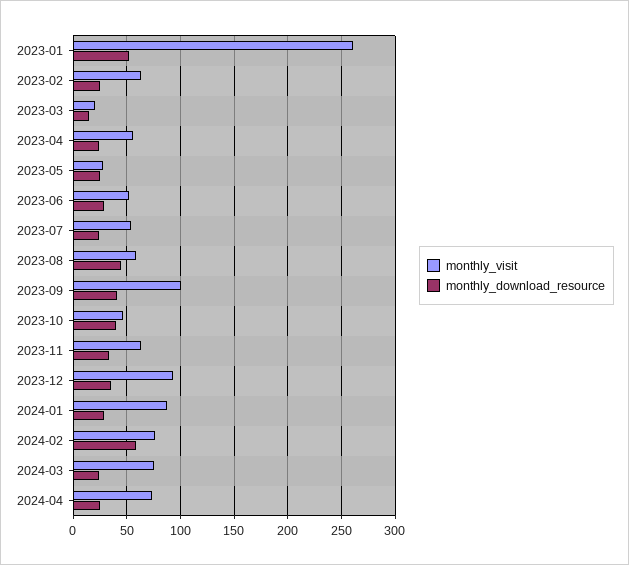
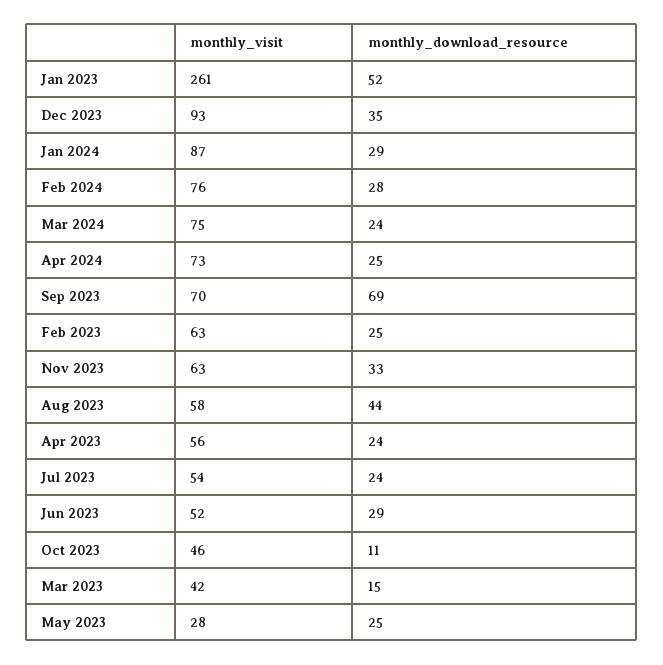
monthly_visit, 2023-03: 20 -> 42
monthly_visit, 2023-09: 100 -> 70
monthly_download_resource, 2023-09: 40 -> 69
monthly_download_resource, 2023-10: 40 -> 11
monthly_download_resource, 2024-02: 60 -> 28

